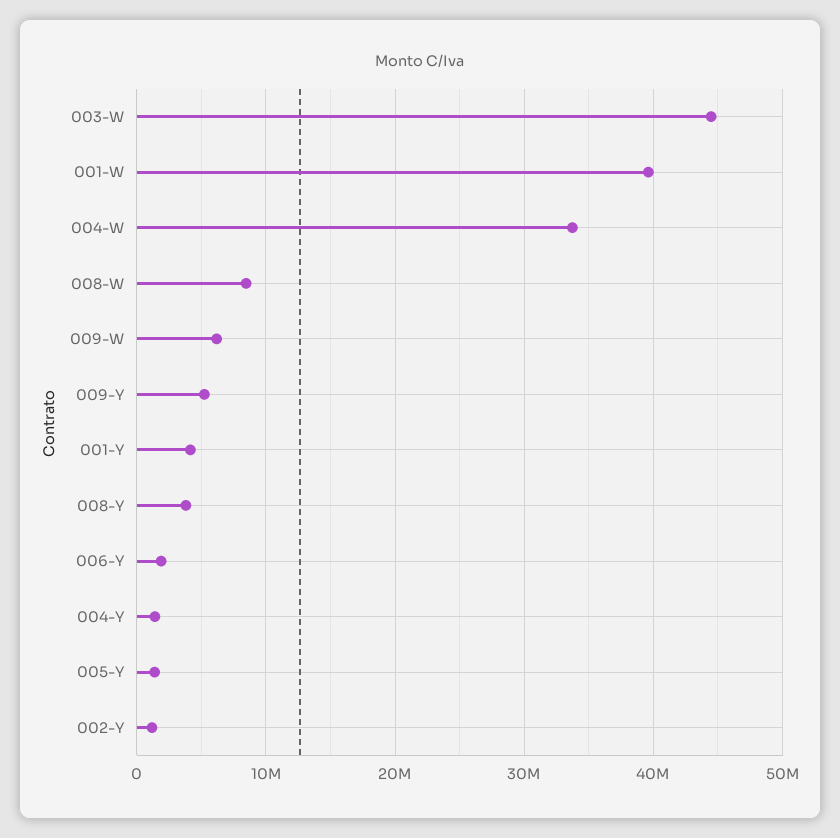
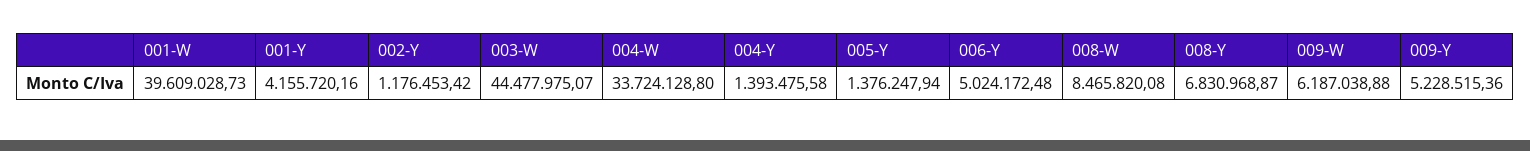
008-Y: 4000000 -> 6830968.87
006-Y: 2000000 -> 5024172.48

